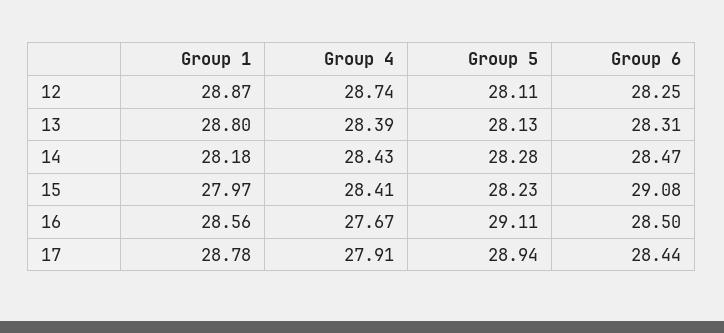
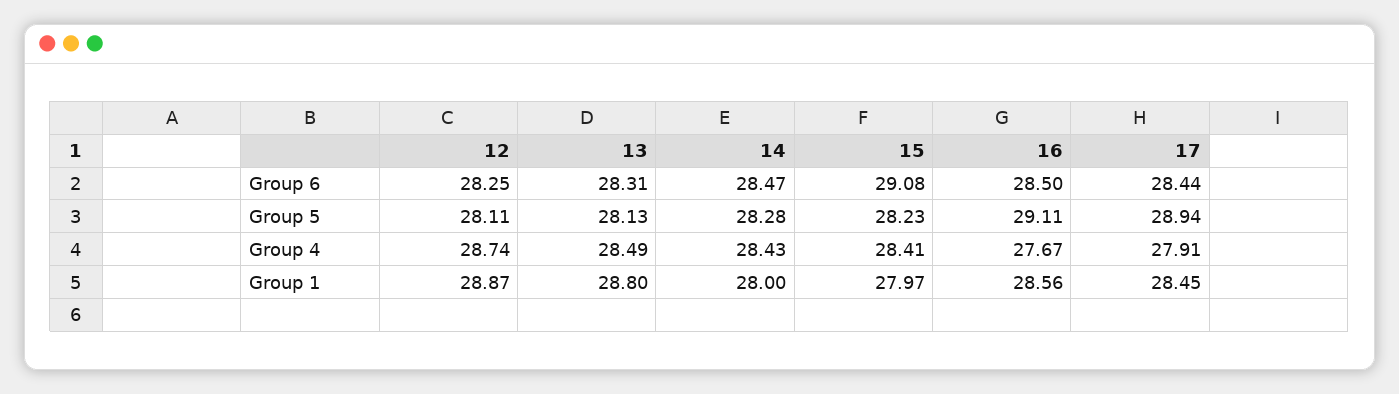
Group 4, 13: 28.39 -> 28.49
Group 1, 14: 28.18 -> 28
Group 1, 17: 28.78 -> 28.45

